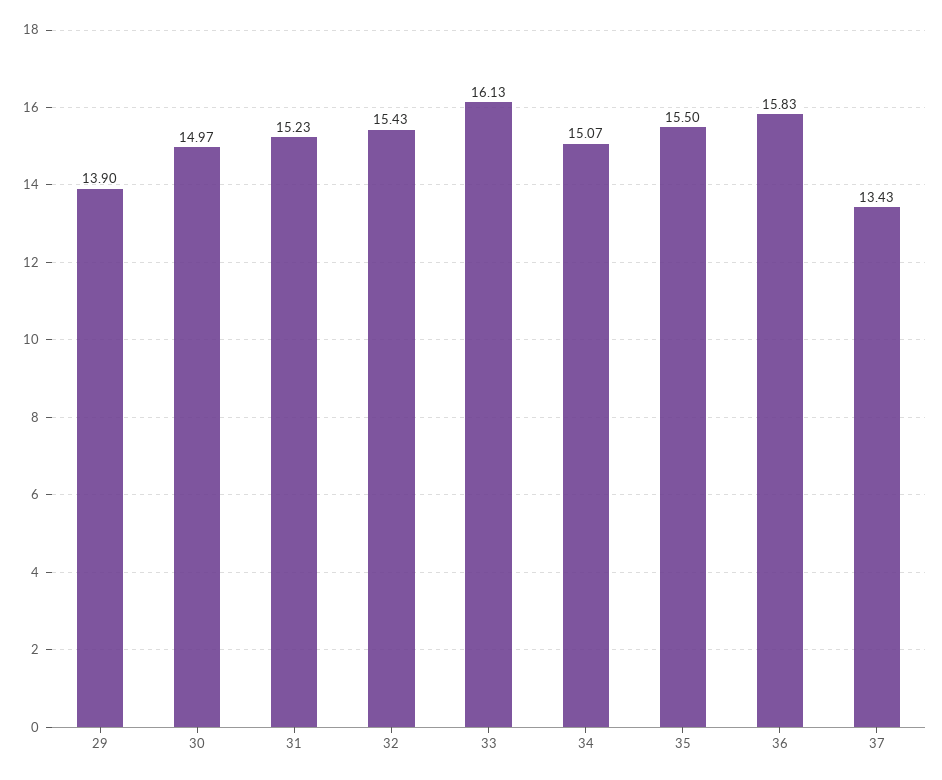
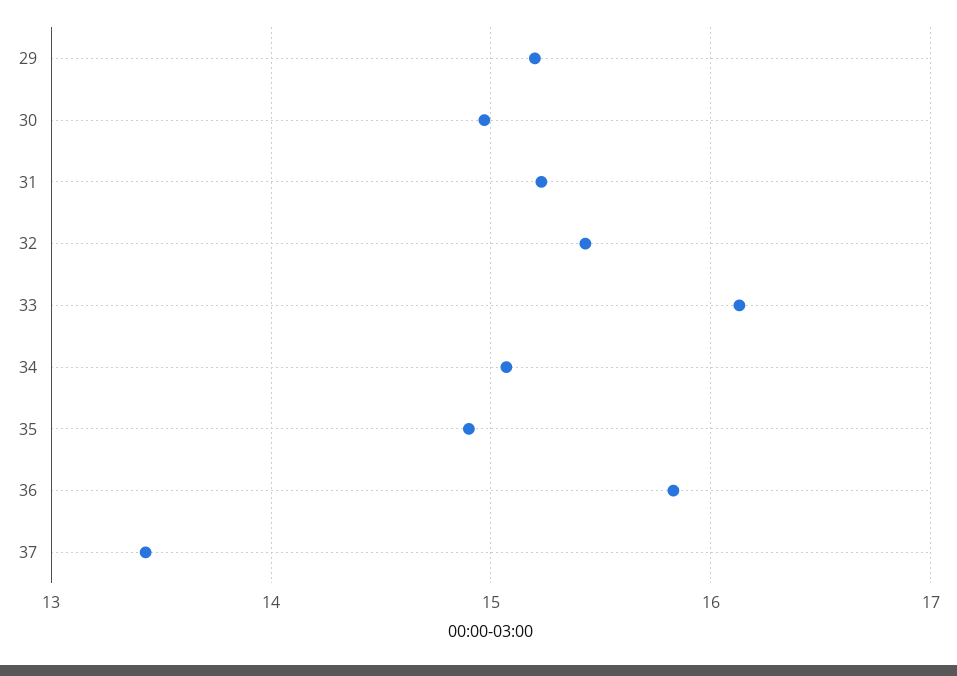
29: 13.9 -> 15.2
35: 15.5 -> 14.9

